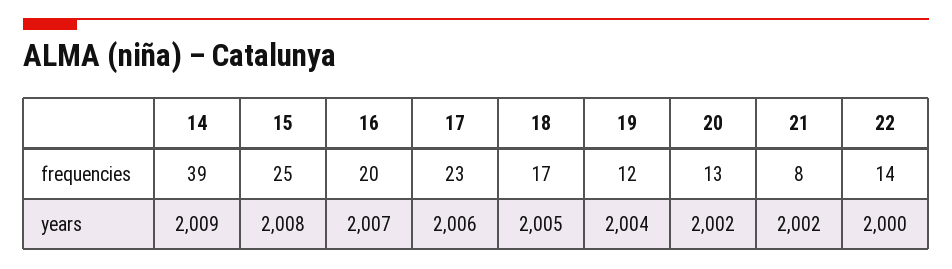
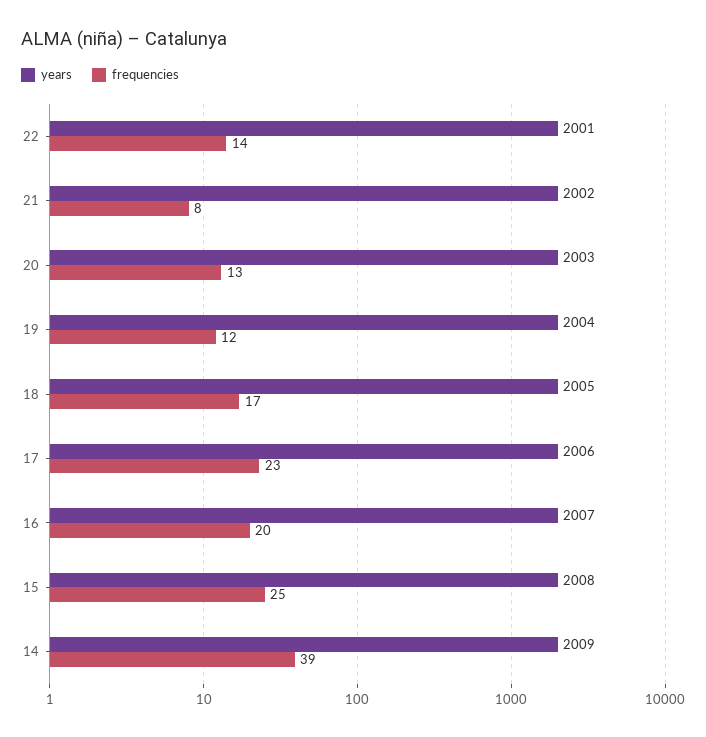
years, 20: 2002 -> 2003
years, 22: 2000 -> 2001

